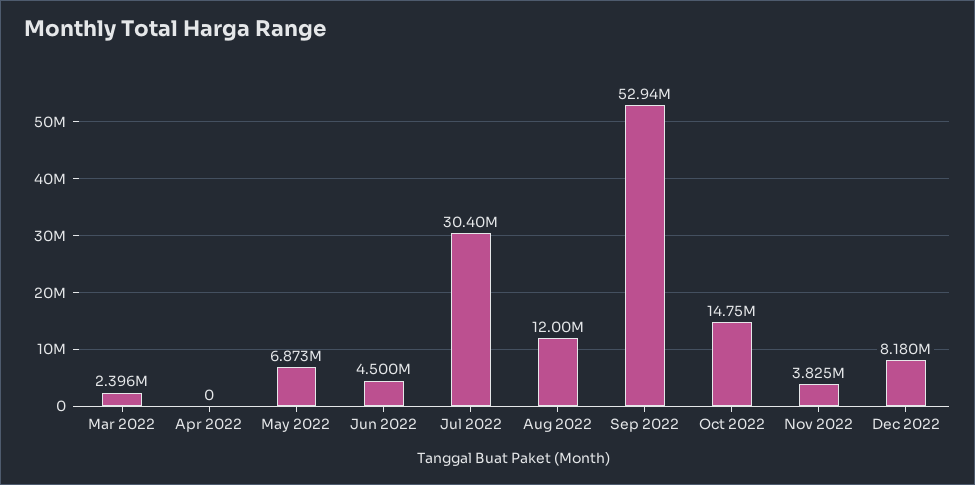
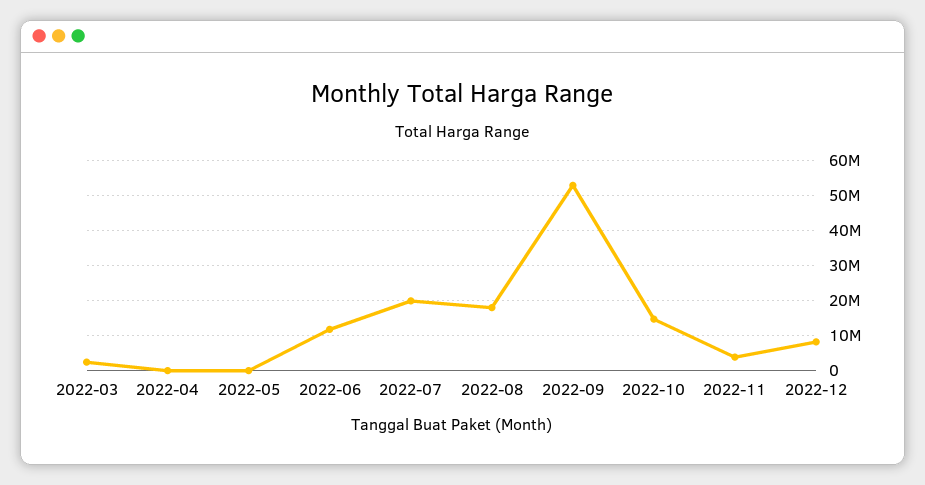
May 2022: 6873000 -> 0
Jun 2022: 4500000 -> 12000000
Jul 2022: 30400000 -> 20000000
Aug 2022: 12000000 -> 18000000

